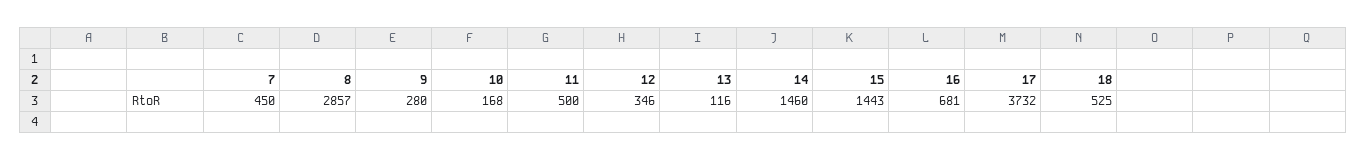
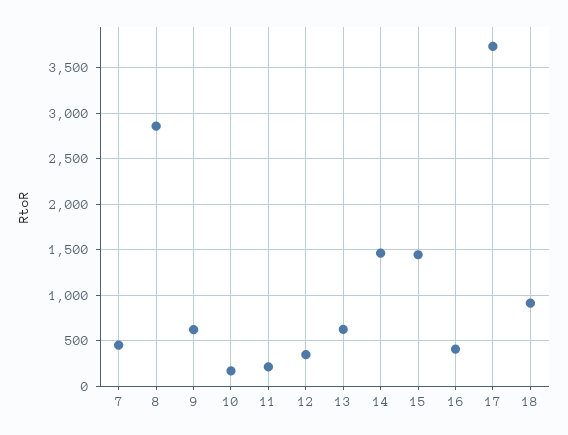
9: 280 -> 600
11: 500 -> 200
13: 116 -> 600
16: 681 -> 400
18: 525 -> 900

